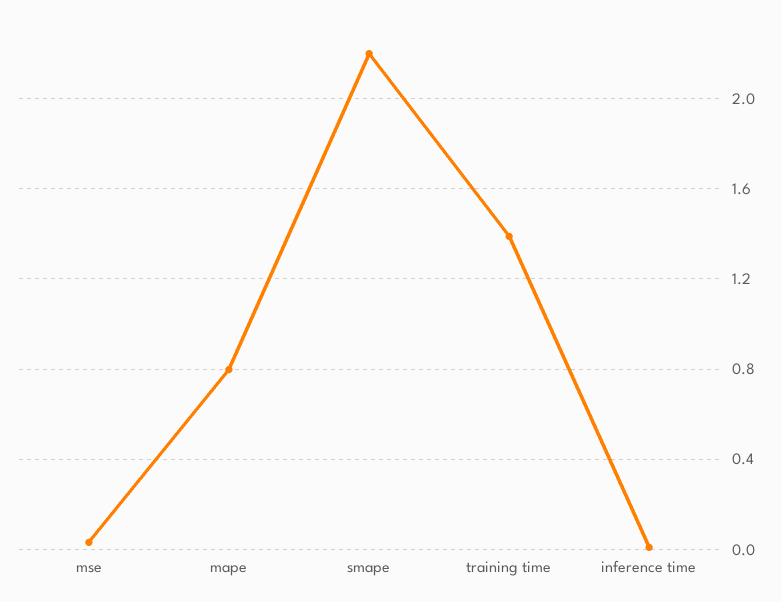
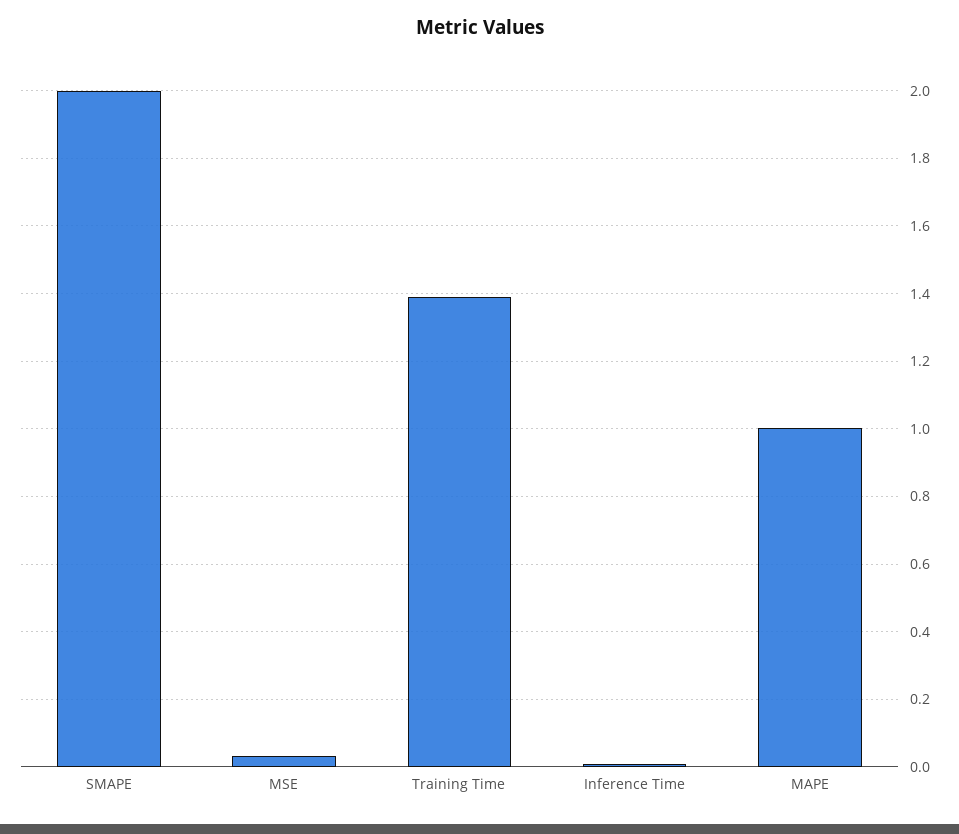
mape: 0.8 -> 1
smape: 2.2 -> 2

